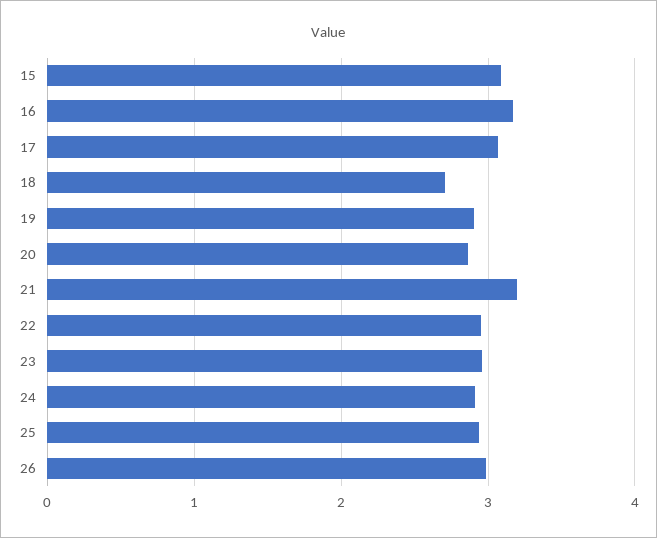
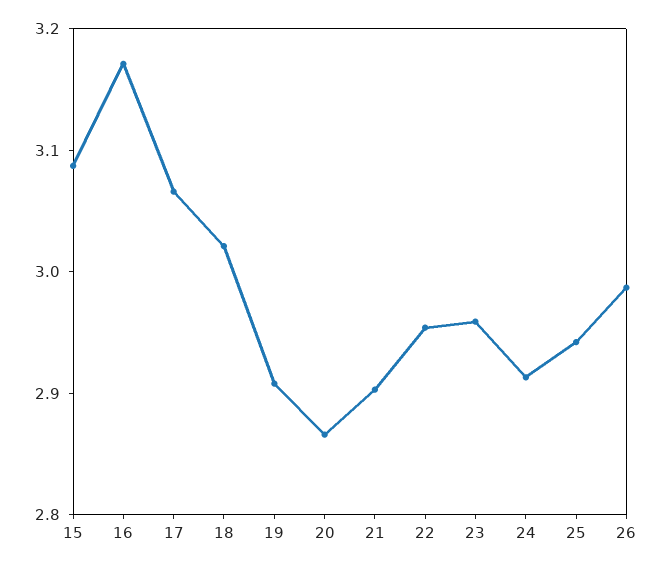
18: 2.7 -> 3.02
21: 3.2 -> 2.9

